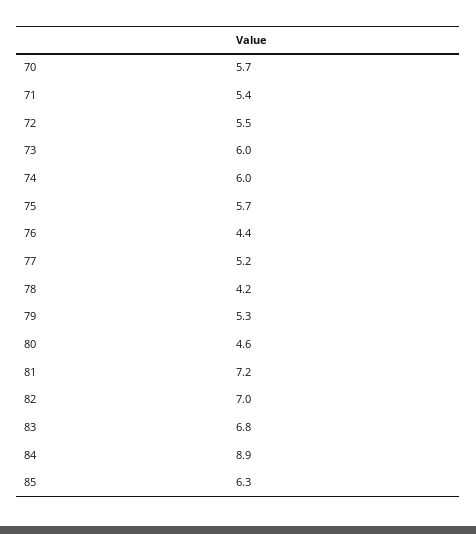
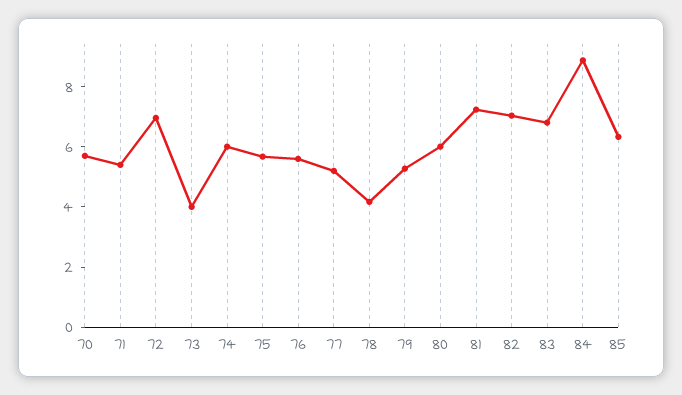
72: 5.5 -> 7
73: 6 -> 4
76: 4.4 -> 5.5
80: 4.6 -> 6

